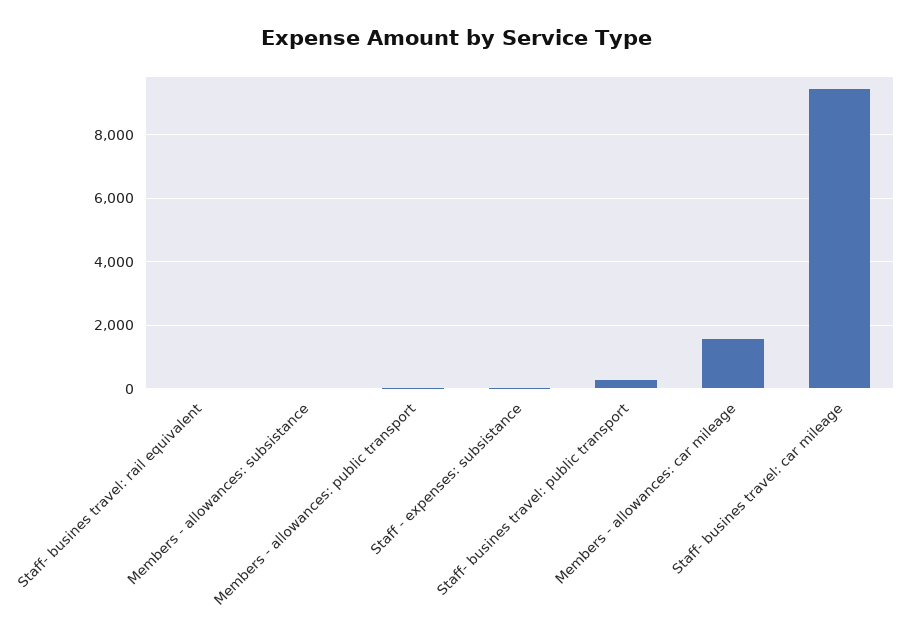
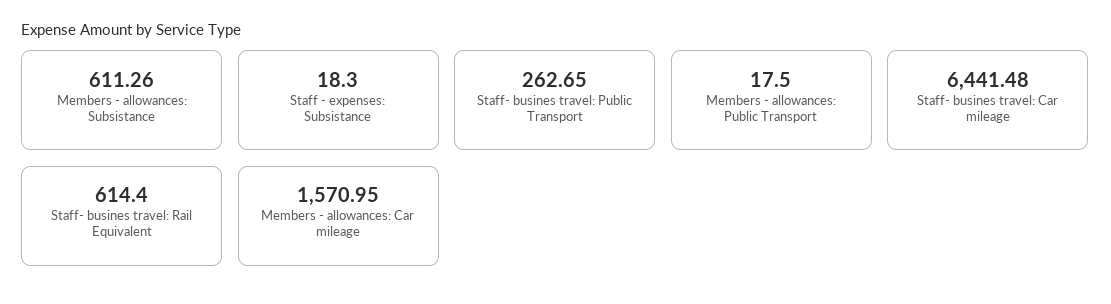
Staff- busines travel: rail equivalent: 0 -> 614.4
Members - allowances: subsistance: 0 -> 611.26
Staff- busines travel: car mileage: 9400 -> 6441.48

